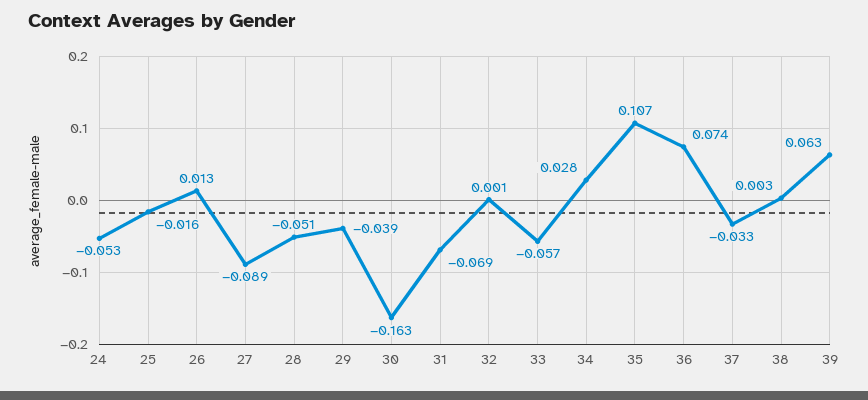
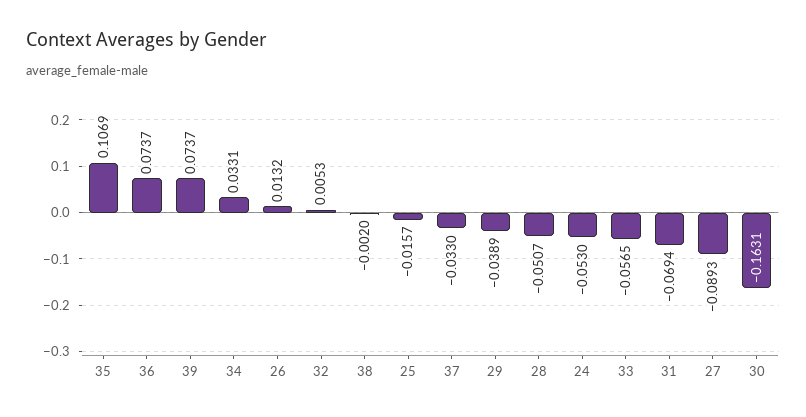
32: 0.001 -> 0.0053
34: 0.028 -> 0.0331
38: 0.003 -> -0.002
39: 0.063 -> 0.0737

